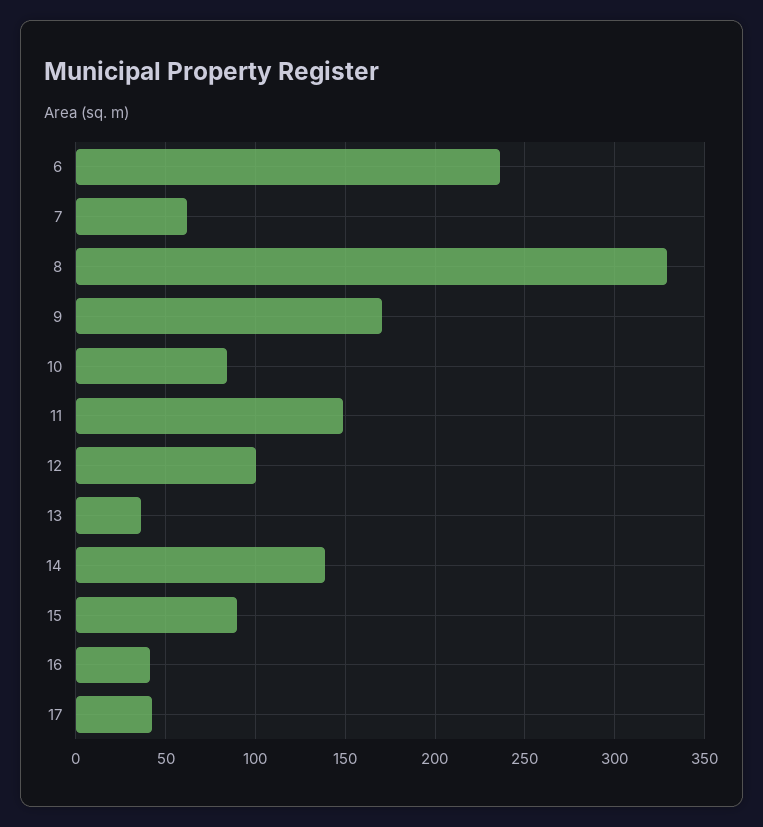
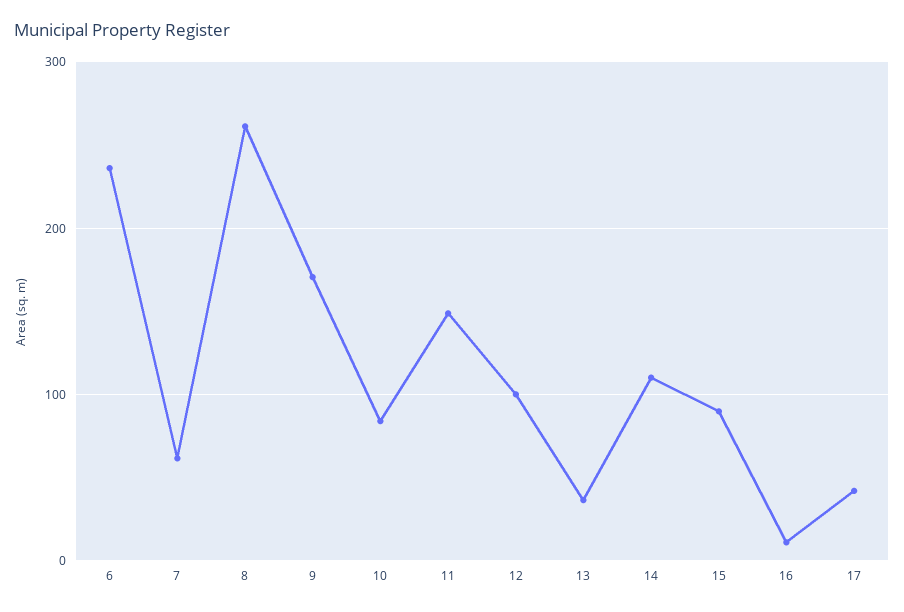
8: 330 -> 260
14: 140 -> 110
16: 40 -> 10

